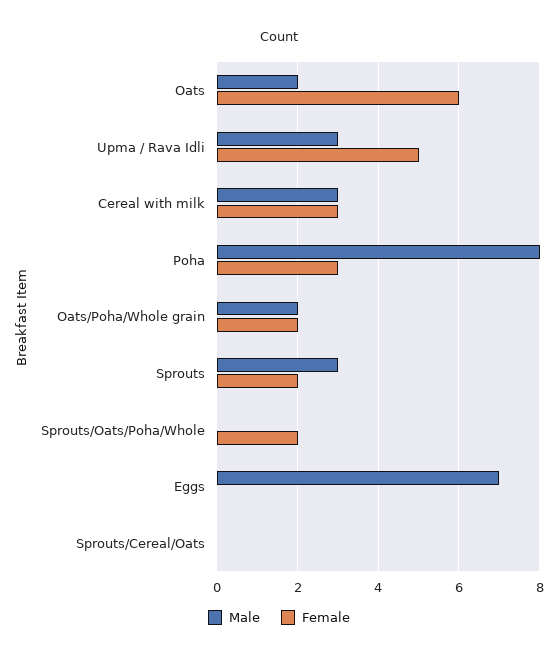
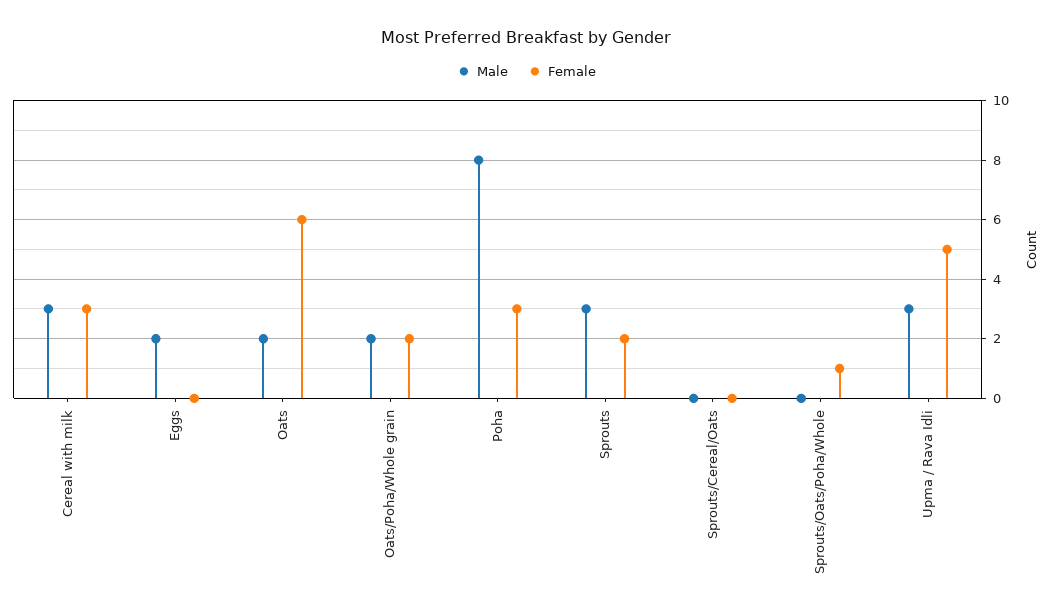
Female, Sprouts/Oats/Poha/Whole: 2 -> 1
Male, Eggs: 7 -> 2

